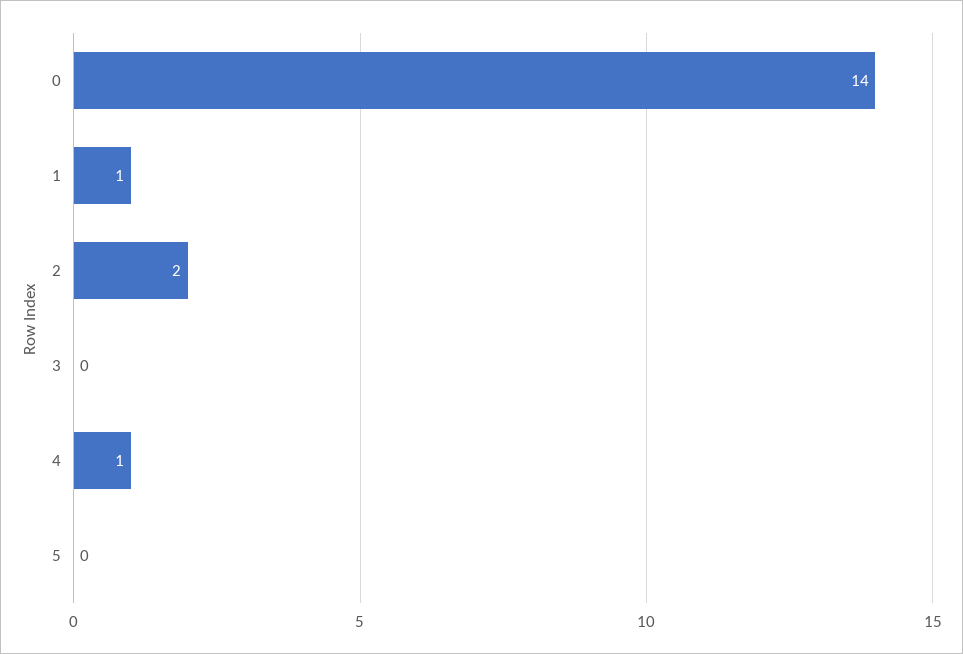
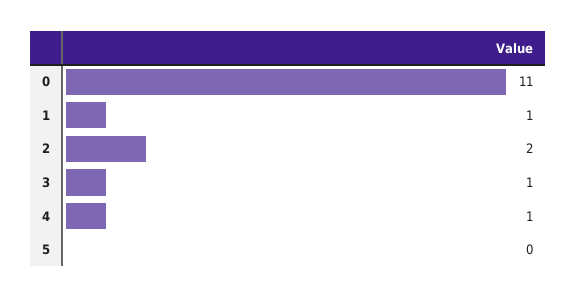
0: 14 -> 11
3: 0 -> 1

